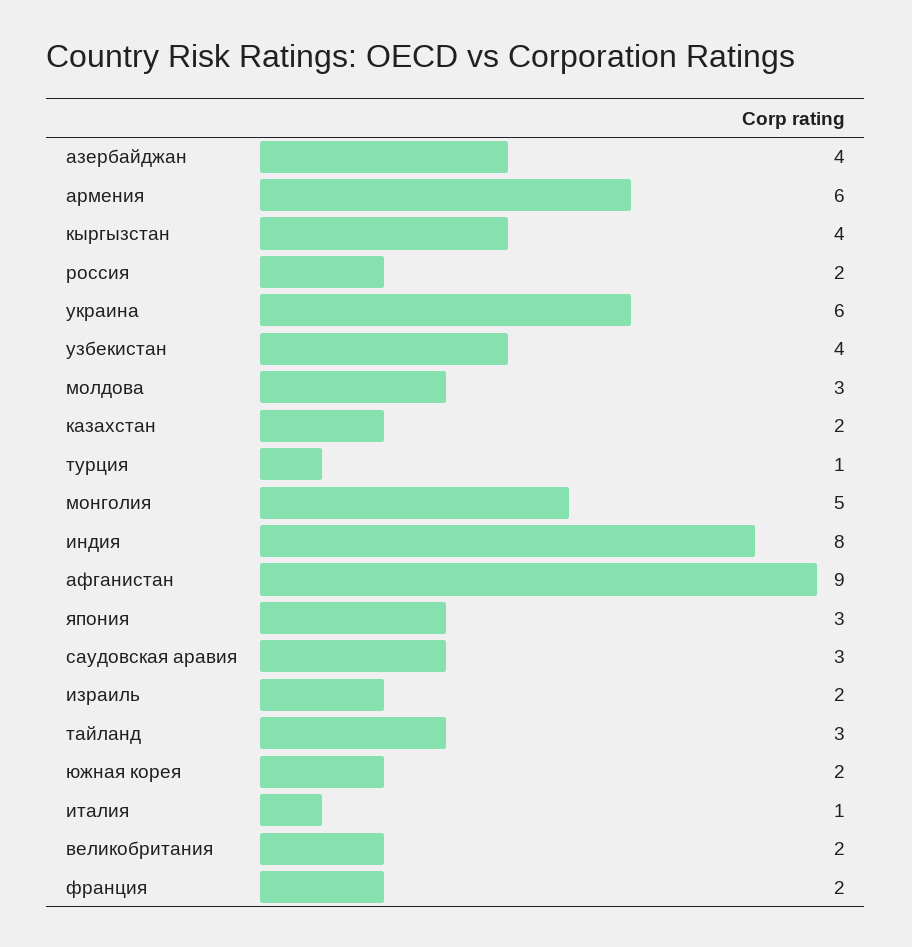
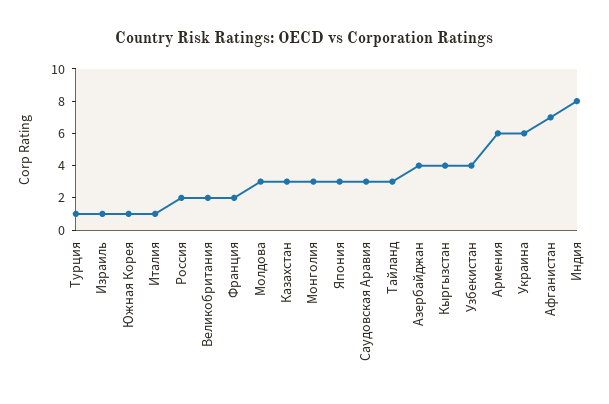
казахстан: 2 -> 3
монголия: 5 -> 3
афганистан: 9 -> 7
израиль: 2 -> 1
южная корея: 2 -> 1

